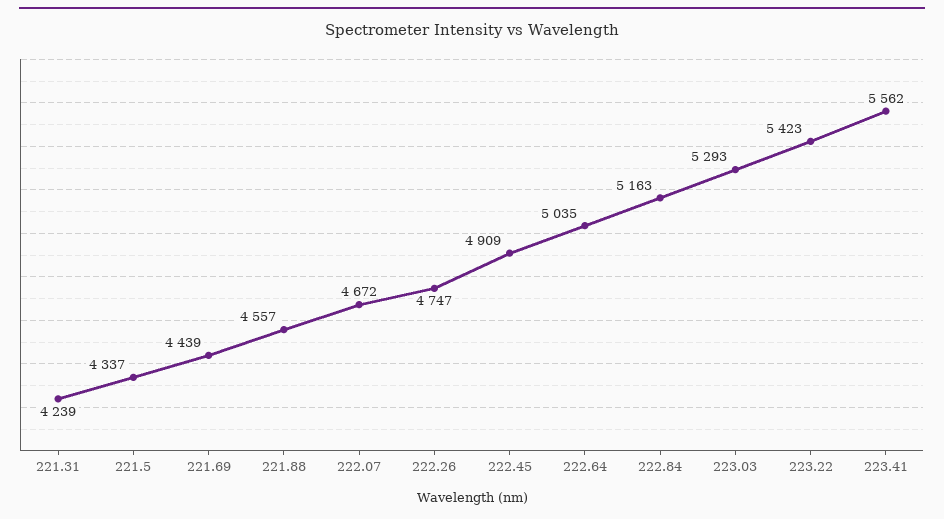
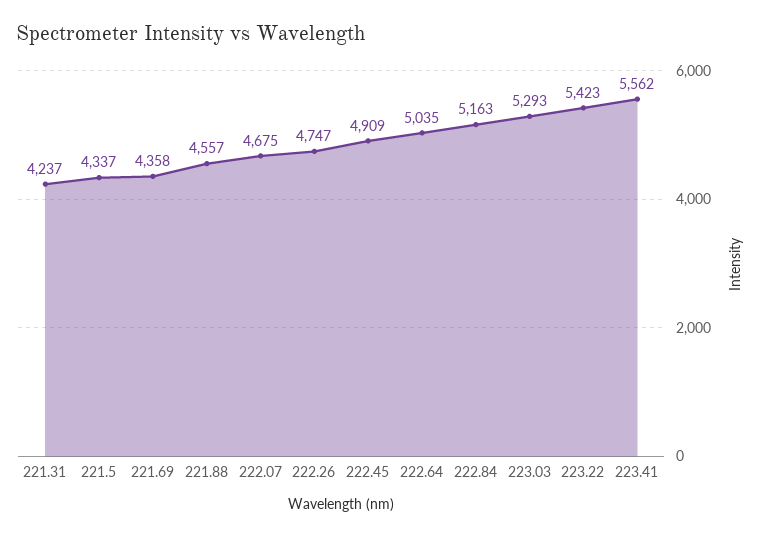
221.31: 4239 -> 4237
221.69: 4439 -> 4358
222.07: 4672 -> 4675

